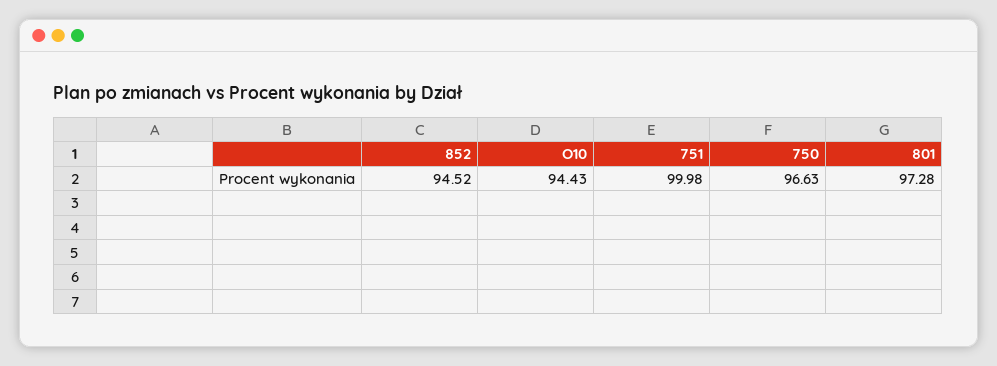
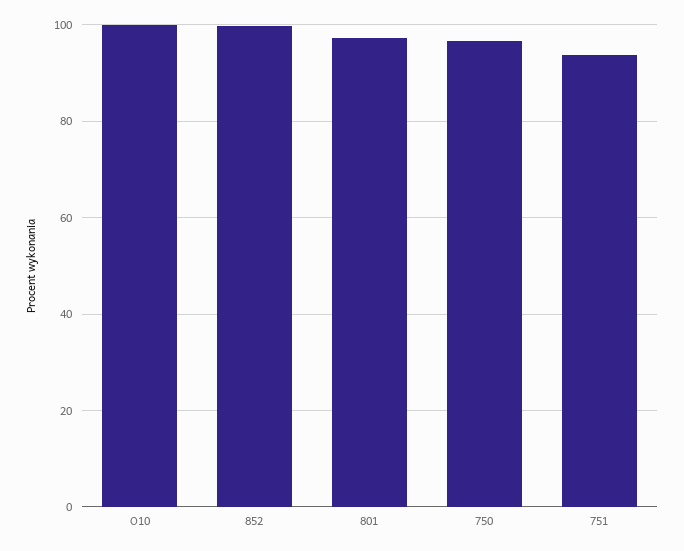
852: 94.52 -> 100
O10: 94.43 -> 100
751: 99.98 -> 94

